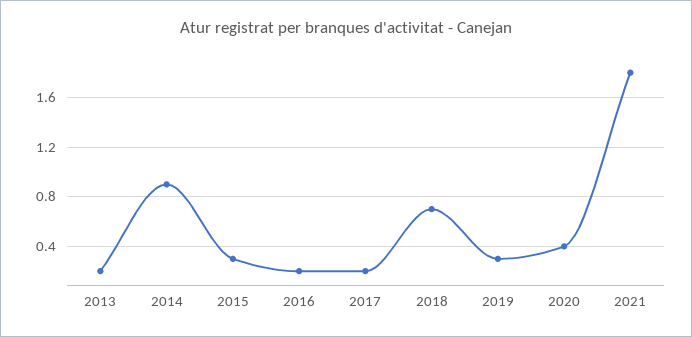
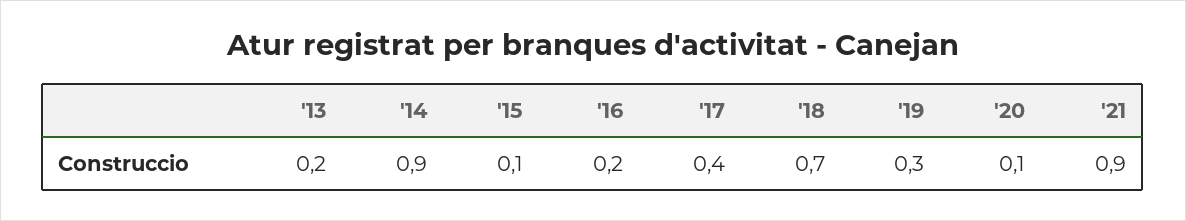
2015: 0.3 -> 0.1
2017: 0.2 -> 0.4
2020: 0.4 -> 0.1
2021: 1.8 -> 0.9

